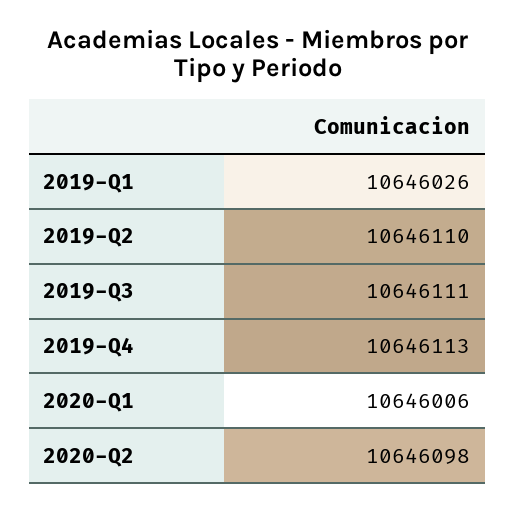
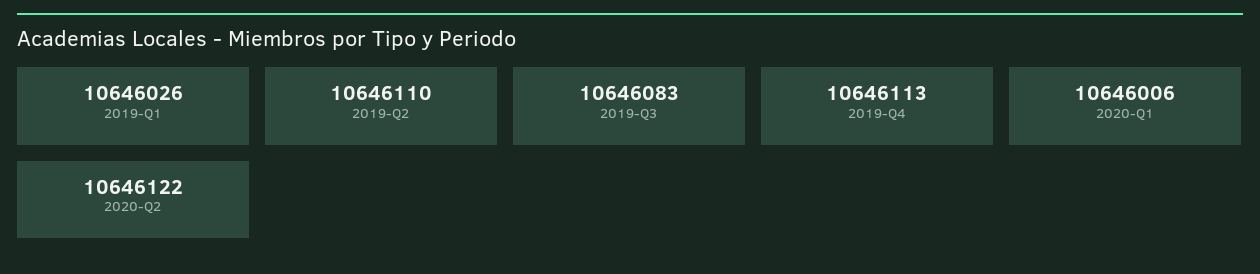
2019-Q3: 10646111 -> 10646083
2020-Q2: 10646098 -> 10646122

